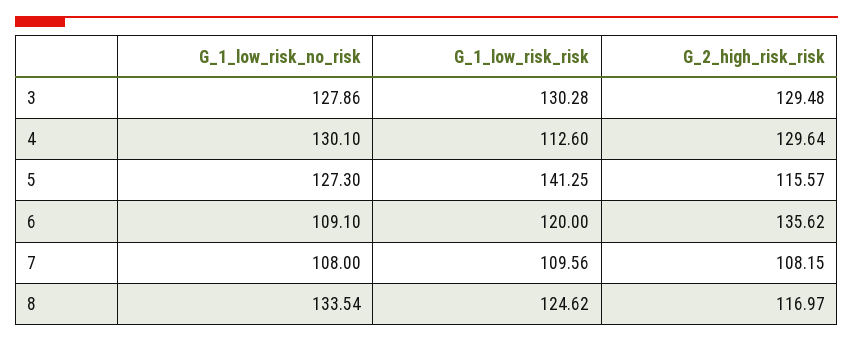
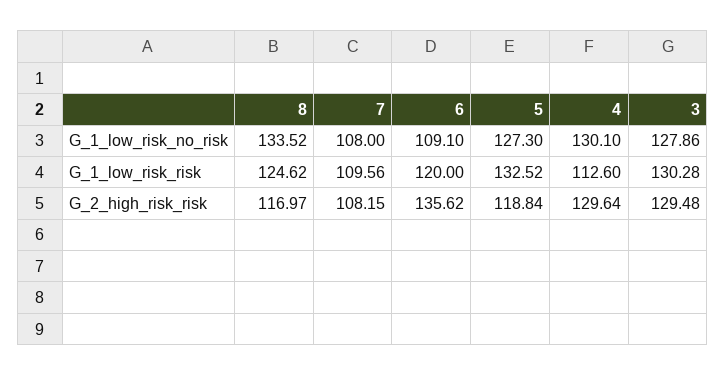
G_1_low_risk_risk, 5: 141.25 -> 132.52
G_2_high_risk_risk, 5: 115.57 -> 118.84
G_1_low_risk_no_risk, 8: 133.54 -> 133.52

